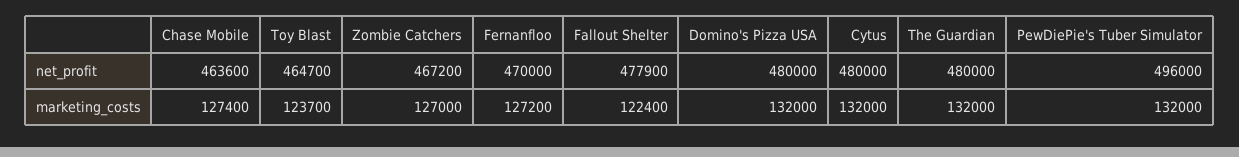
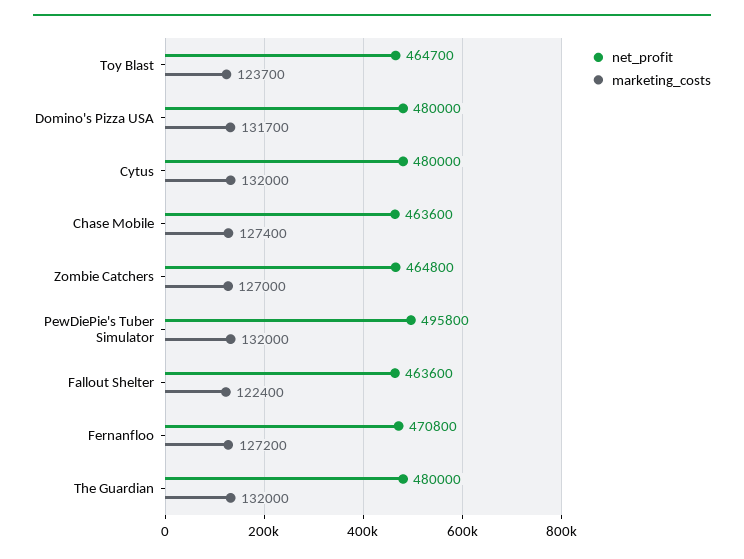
net_profit, Zombie Catchers: 467200 -> 464800
net_profit, Fernanfloo: 470000 -> 470800
net_profit, Fallout Shelter: 477900 -> 463600
net_profit, PewDiePie's Tuber Simulator: 496000 -> 495800
marketing_costs, Domino's Pizza USA: 132000 -> 131700

